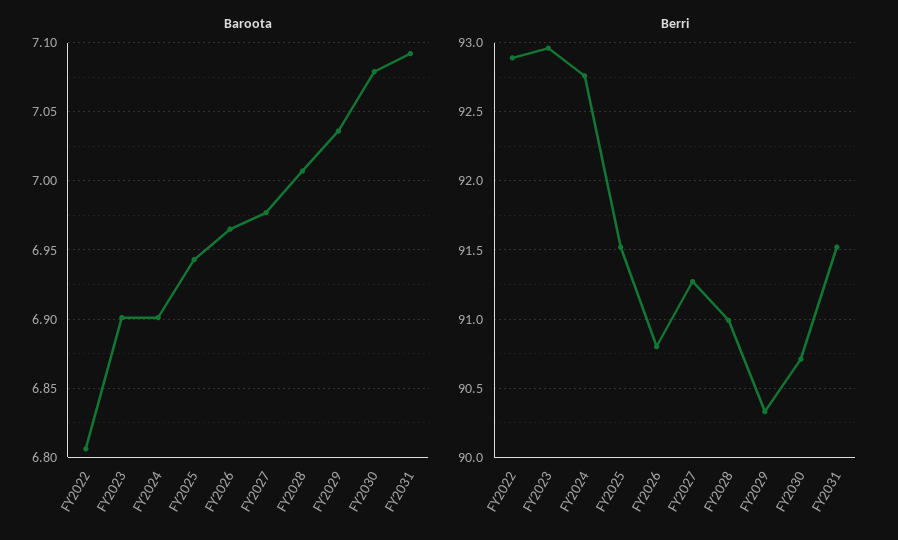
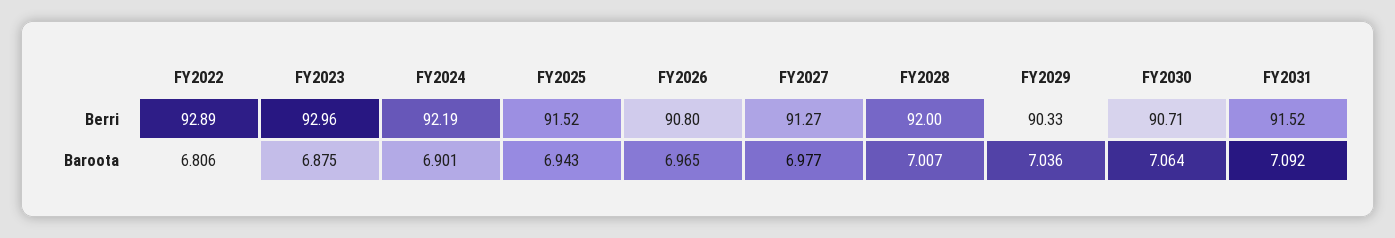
Baroota, FY2023: 6.9 -> 6.875
Baroota, FY2030: 7.08 -> 7.064
Berri, FY2024: 92.75 -> 92.19
Berri, FY2028: 91 -> 92

